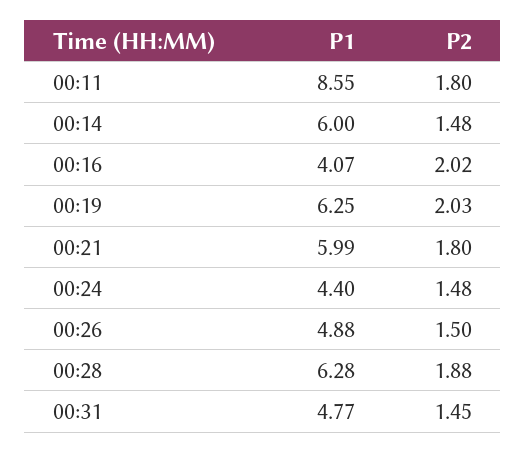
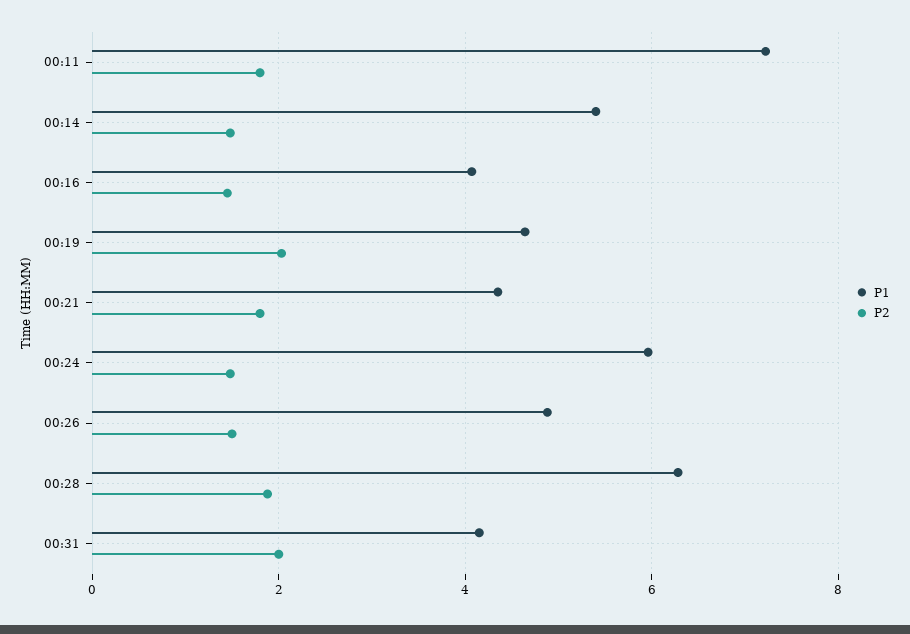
P1, 00:11: 8.55 -> 7.2
P1, 00:14: 6 -> 5.4
P2, 00:16: 2.02 -> 1.4
P1, 00:19: 6.25 -> 4.6
P1, 00:21: 5.99 -> 4.4
P1, 00:24: 4.4 -> 6
P1, 00:31: 4.77 -> 4.2
P2, 00:31: 1.45 -> 2

